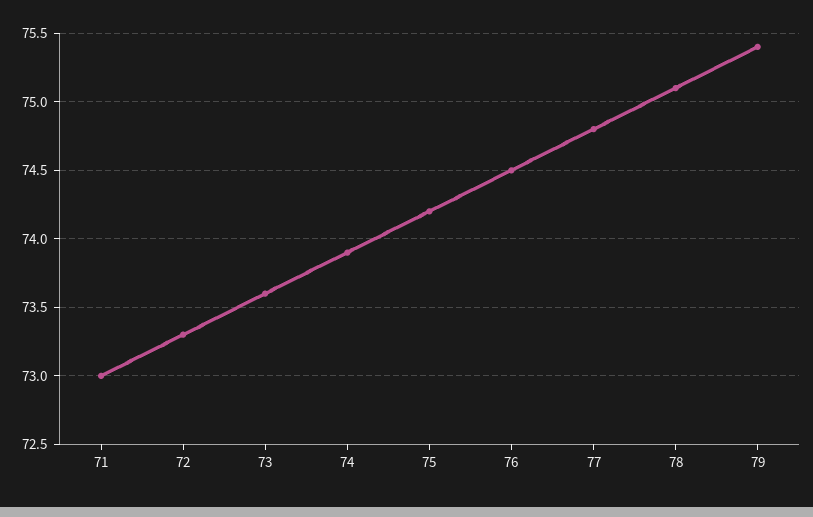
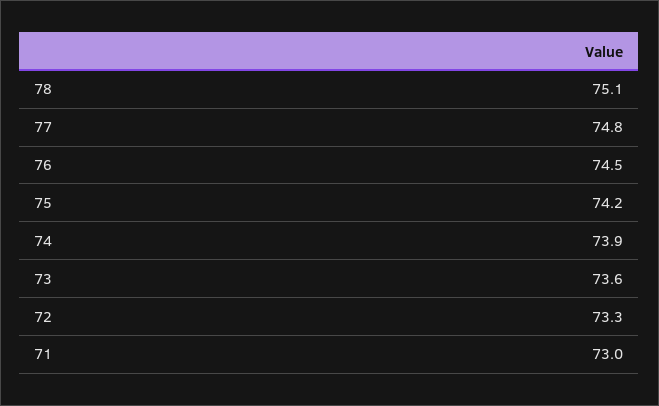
79: 75.4 -> none

